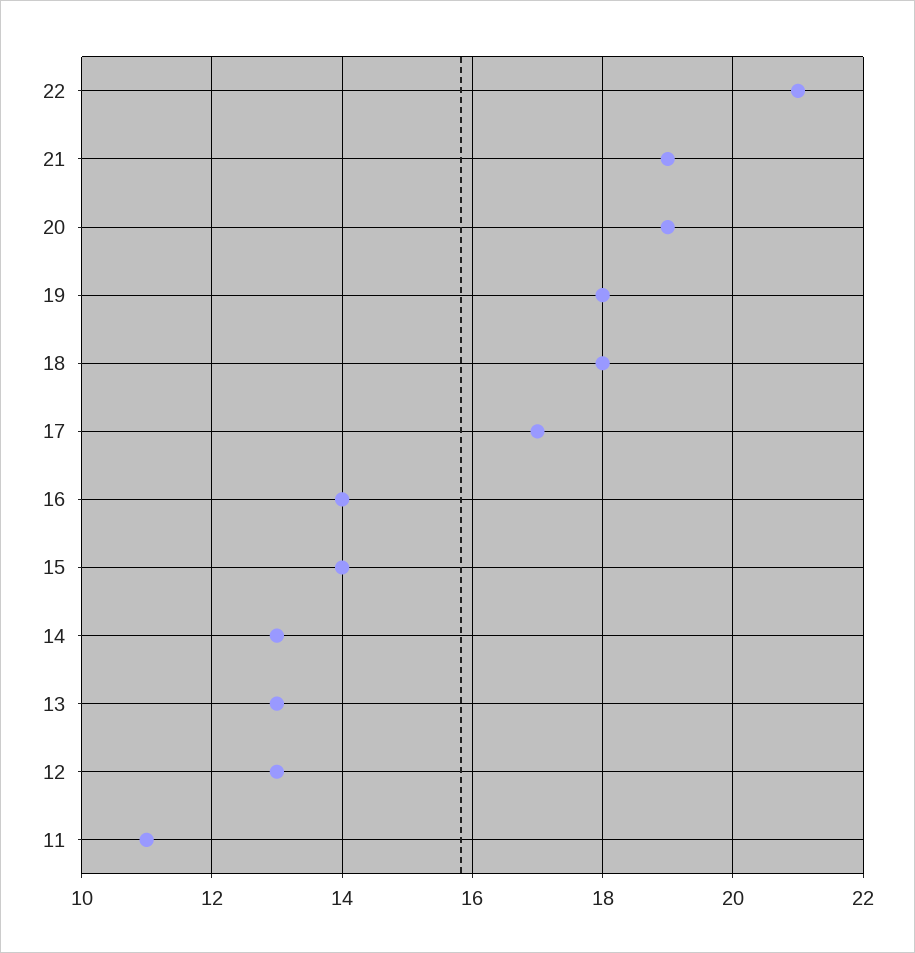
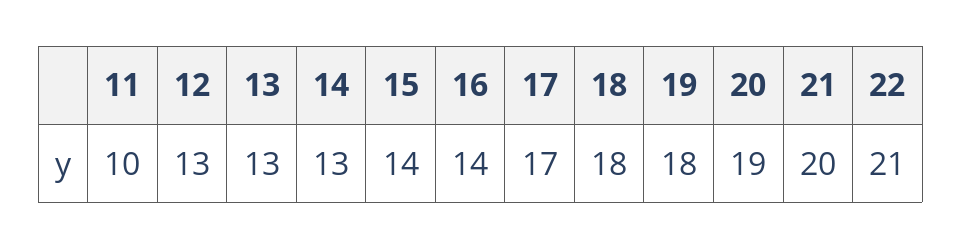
21: 19 -> 20
11: 11 -> 10

